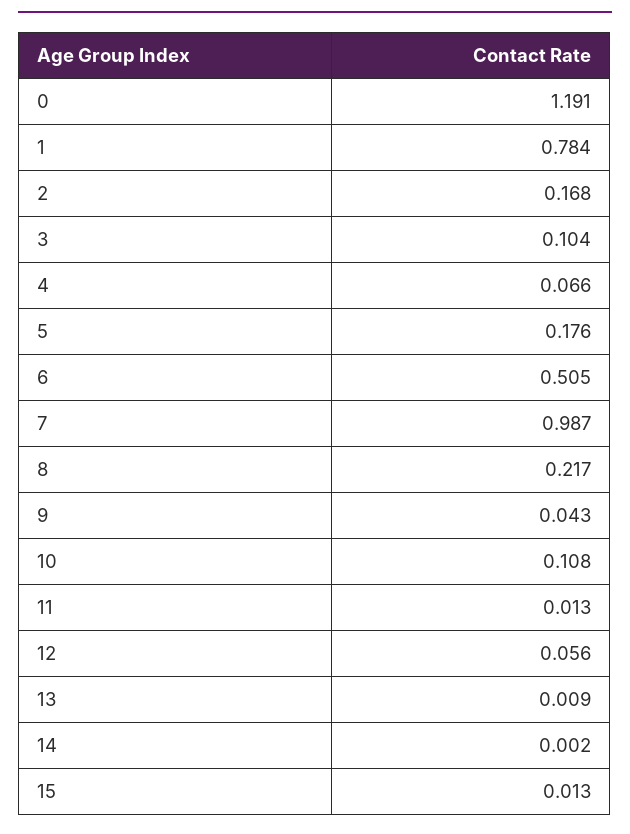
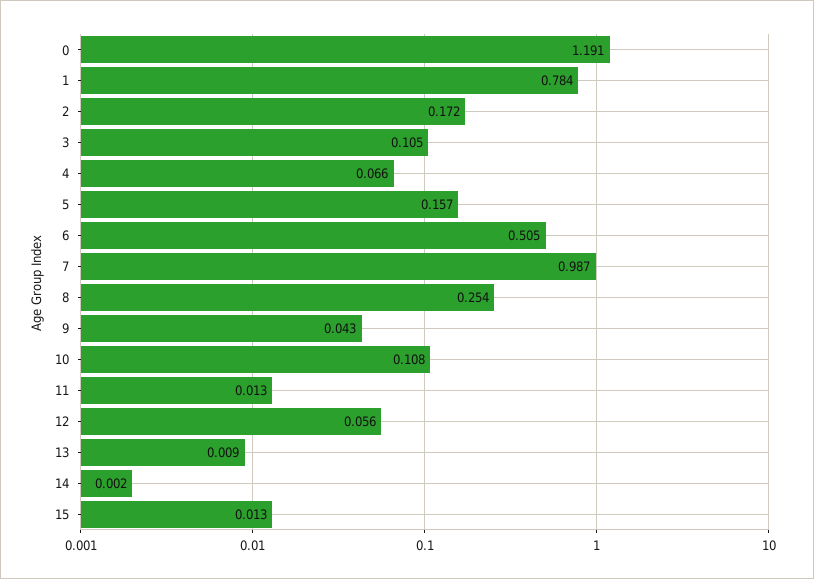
2: 0.168 -> 0.172
3: 0.104 -> 0.105
5: 0.176 -> 0.157
8: 0.217 -> 0.254

